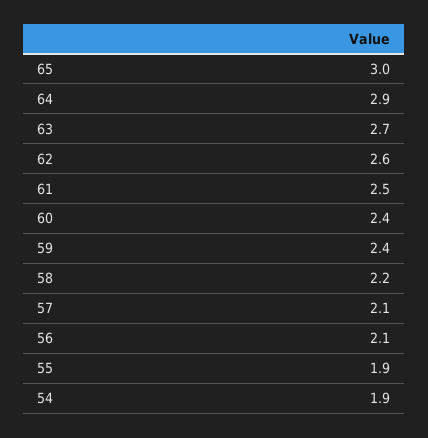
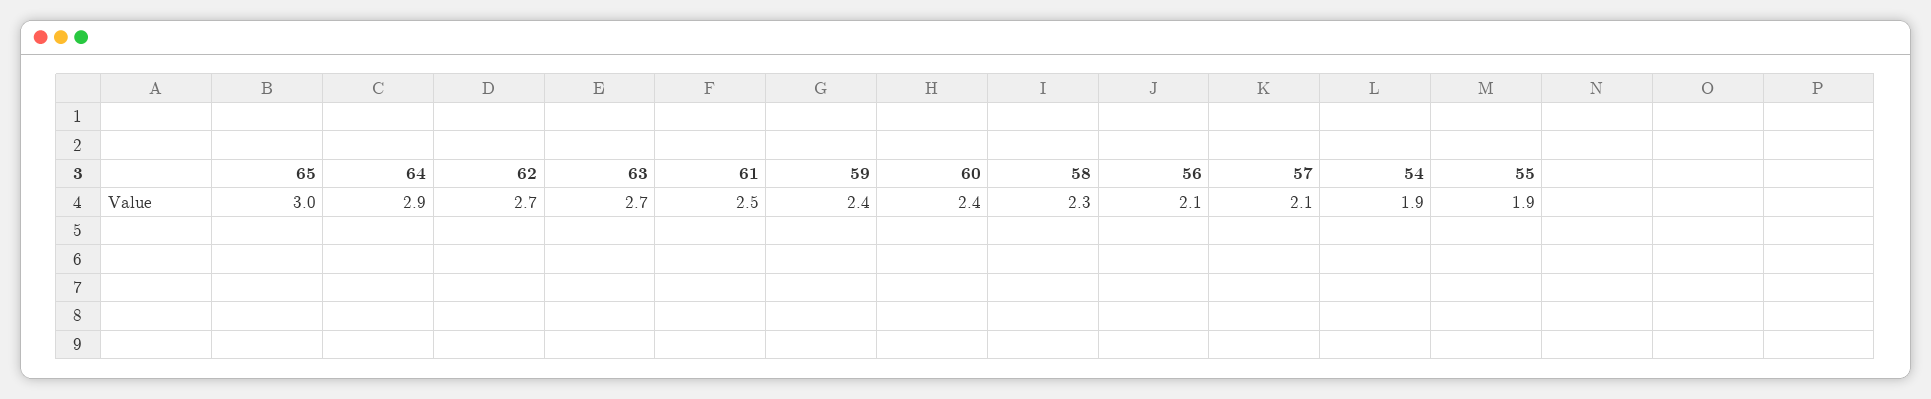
62: 2.6 -> 2.7
58: 2.2 -> 2.3

